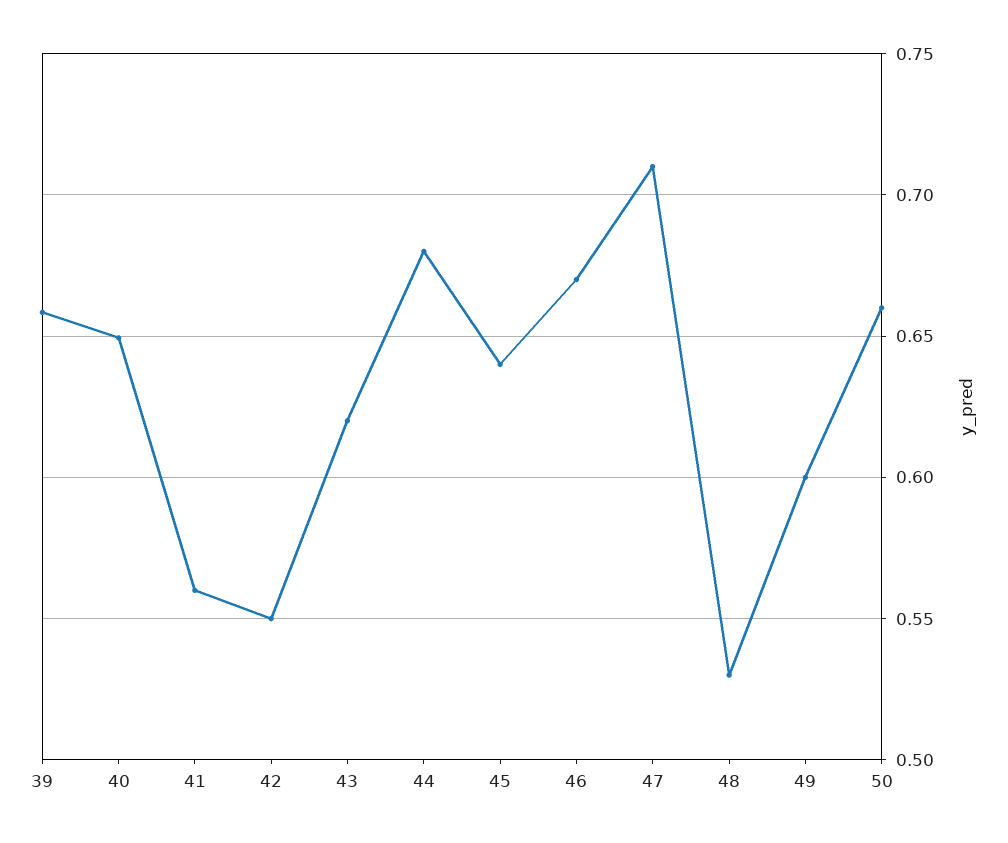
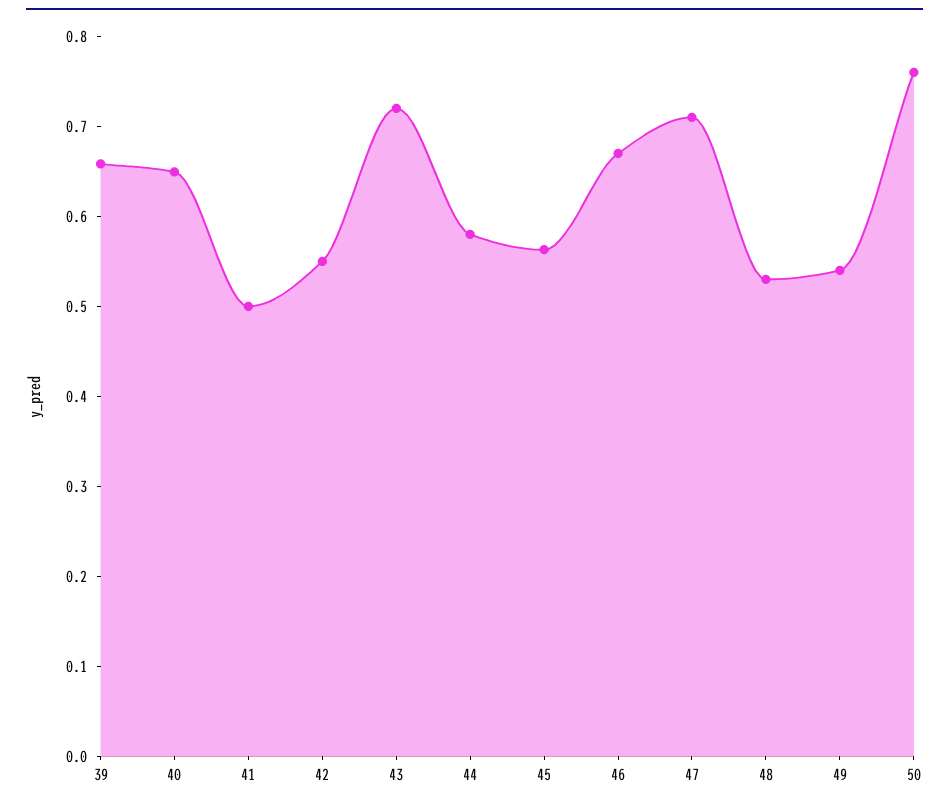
41: 0.56 -> 0.5
43: 0.62 -> 0.72
44: 0.68 -> 0.58
45: 0.64 -> 0.56
49: 0.6 -> 0.54
50: 0.66 -> 0.76

